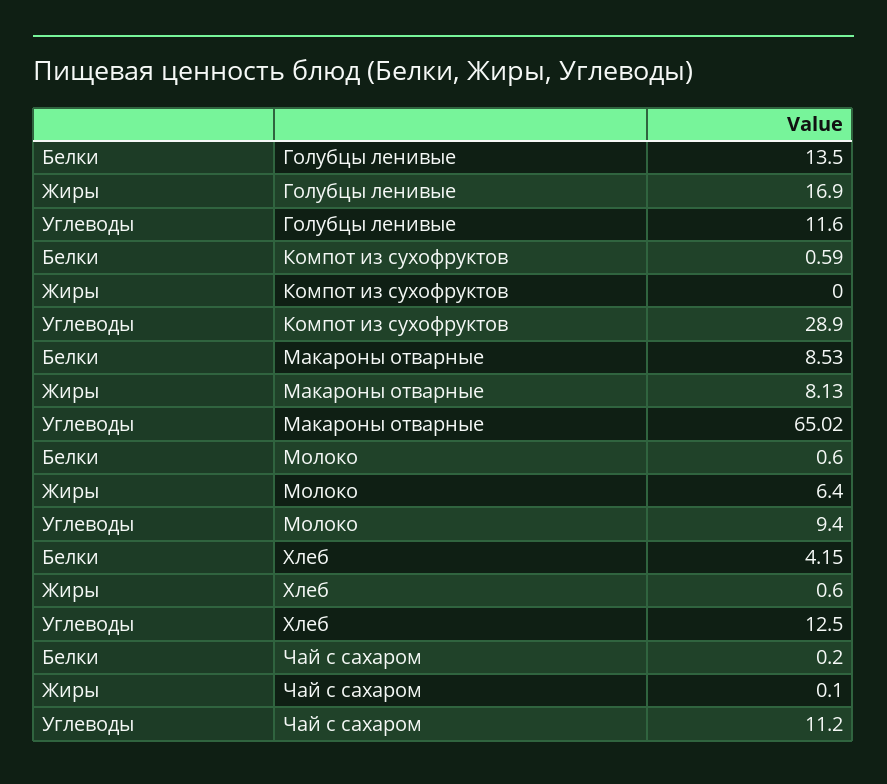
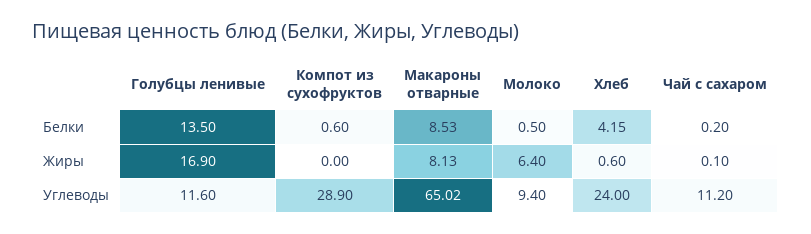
Белки, Компот из сухофруктов: 0.59 -> 0.6
Белки, Молоко: 0.6 -> 0.5
Углеводы, Хлеб: 12.5 -> 24

